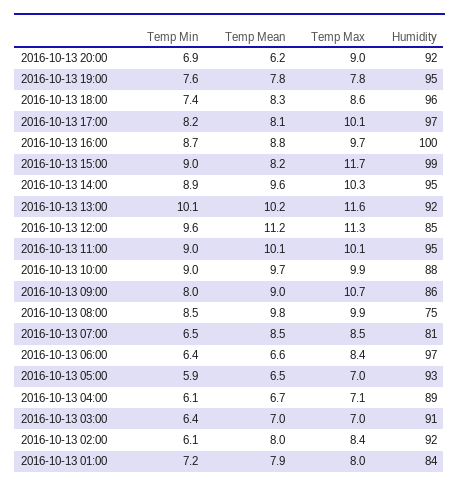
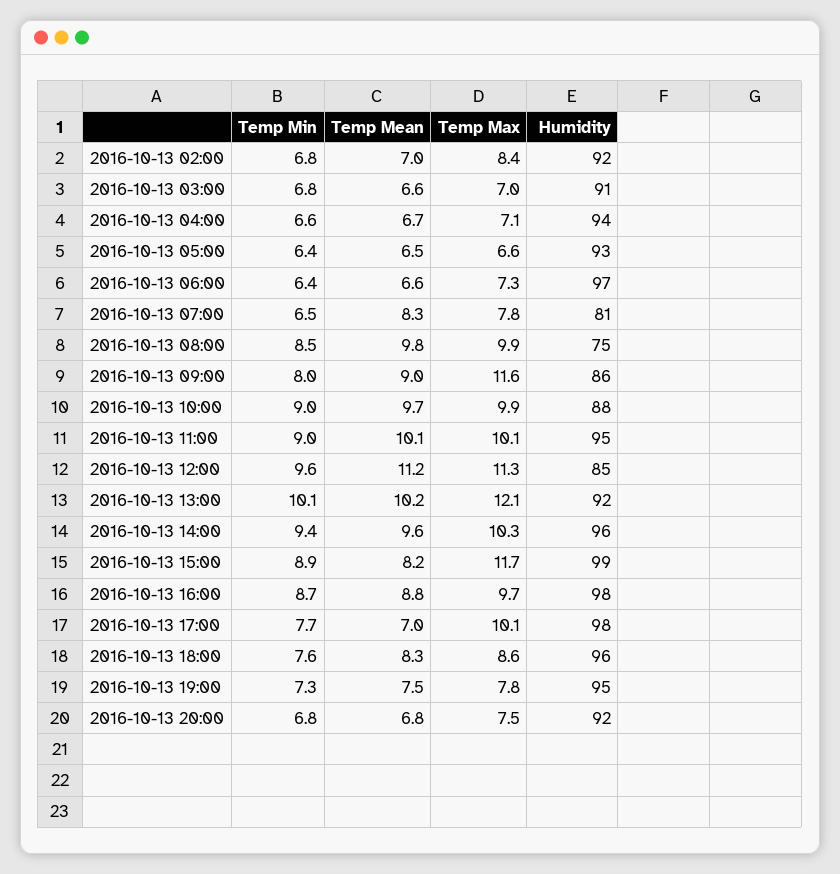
Temp Min, 2016-10-13 20:00: 6.9 -> 6.8
Temp Mean, 2016-10-13 20:00: 6.2 -> 6.8
Temp Max, 2016-10-13 20:00: 9 -> 7.5
Temp Min, 2016-10-13 19:00: 7.6 -> 7.3
Temp Mean, 2016-10-13 19:00: 7.8 -> 7.5
Temp Min, 2016-10-13 18:00: 7.4 -> 7.6
Temp Min, 2016-10-13 17:00: 8.2 -> 7.7
Temp Mean, 2016-10-13 17:00: 8.1 -> 7
Humidity, 2016-10-13 17:00: 97 -> 98
Humidity, 2016-10-13 16:00: 100 -> 98
Temp Min, 2016-10-13 15:00: 9 -> 8.9
Temp Min, 2016-10-13 14:00: 8.9 -> 9.4
Humidity, 2016-10-13 14:00: 95 -> 96
Temp Max, 2016-10-13 13:00: 11.6 -> 12.1
Temp Max, 2016-10-13 09:00: 10.7 -> 11.6
Temp Mean, 2016-10-13 07:00: 8.5 -> 8.3
Temp Max, 2016-10-13 07:00: 8.5 -> 7.8
Temp Max, 2016-10-13 06:00: 8.4 -> 7.3
Temp Min, 2016-10-13 05:00: 5.9 -> 6.4
Temp Max, 2016-10-13 05:00: 7 -> 6.6
Temp Min, 2016-10-13 04:00: 6.1 -> 6.6
Humidity, 2016-10-13 04:00: 89 -> 94
Temp Min, 2016-10-13 03:00: 6.4 -> 6.8
Temp Mean, 2016-10-13 03:00: 7 -> 6.6
Temp Min, 2016-10-13 02:00: 6.1 -> 6.8
Temp Mean, 2016-10-13 02:00: 8 -> 7
Temp Min, 2016-10-13 01:00: 7.2 -> none
Temp Mean, 2016-10-13 01:00: 7.9 -> none
Temp Max, 2016-10-13 01:00: 8 -> none
Humidity, 2016-10-13 01:00: 84 -> none

